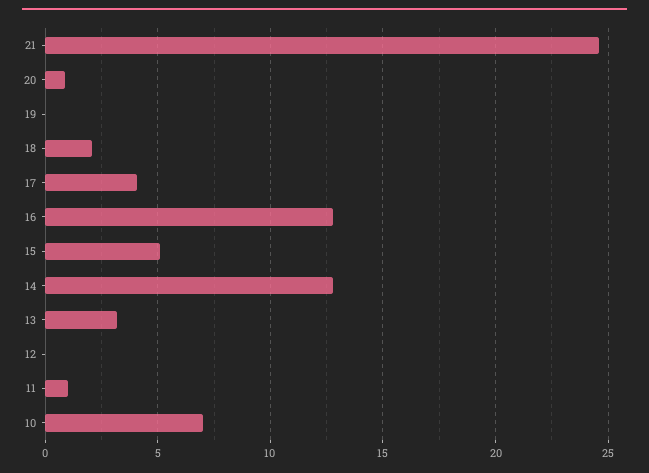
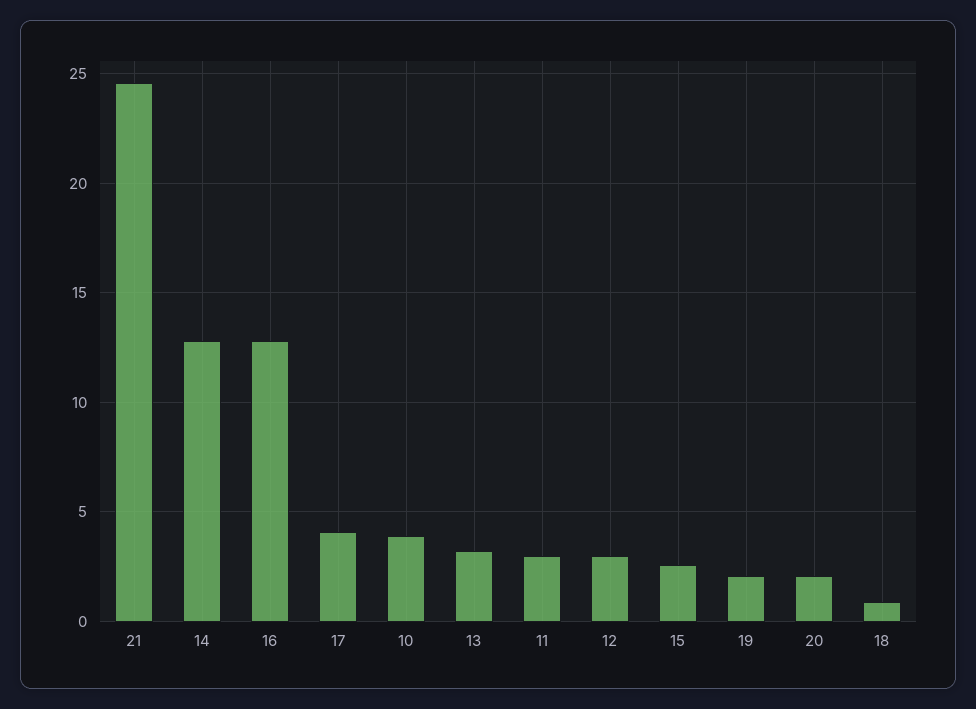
20: 1 -> 2
19: 0 -> 2
18: 2 -> 1
15: 5 -> 2.5
12: 0 -> 3
11: 1 -> 3
10: 7 -> 4

